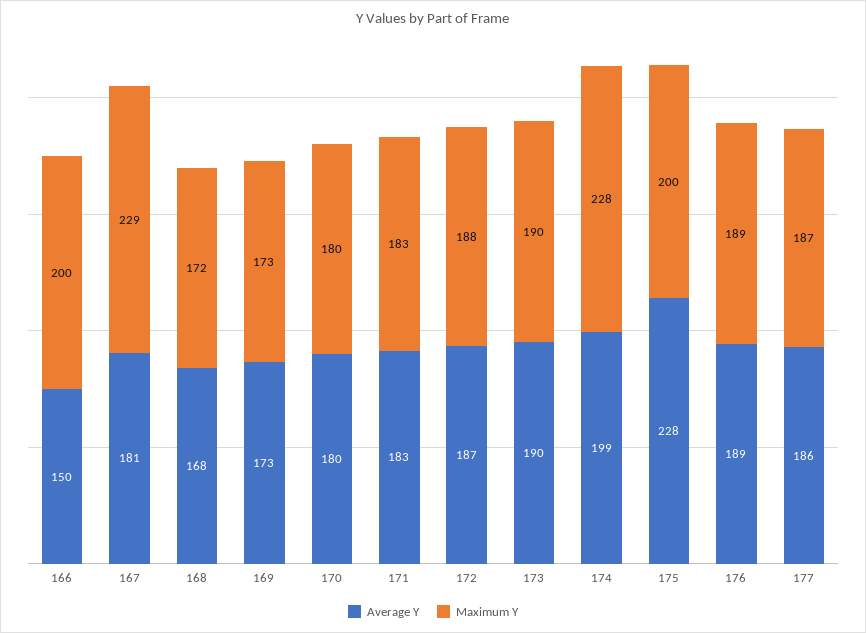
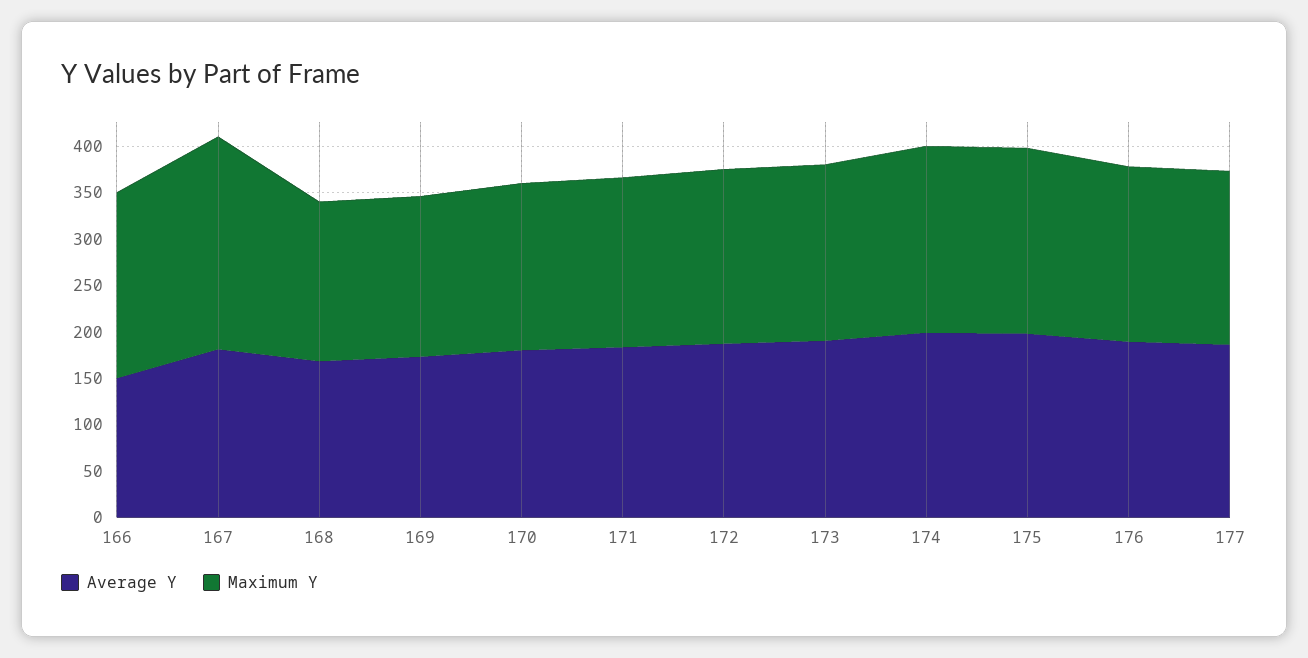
Maximum Y, 174: 228 -> 200
Average Y, 175: 228 -> 200

